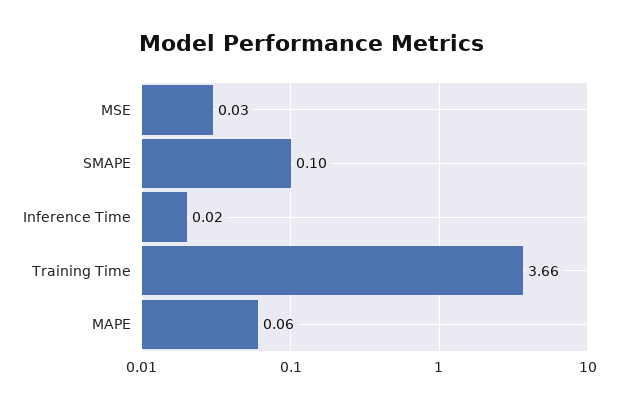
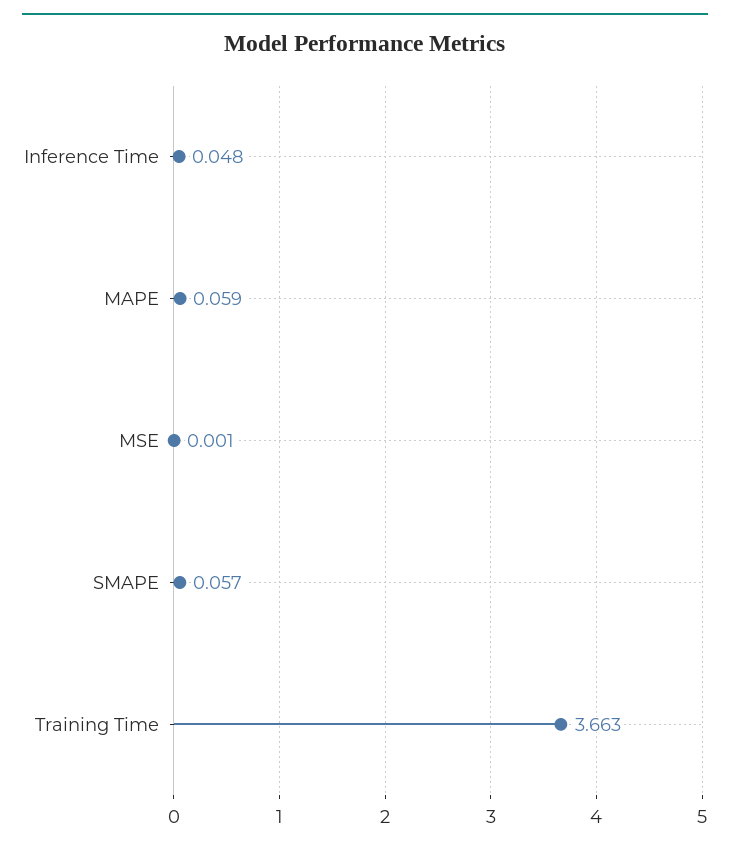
MSE: 0.03 -> 0.001
SMAPE: 0.1 -> 0.057
Inference Time: 0.02 -> 0.048

